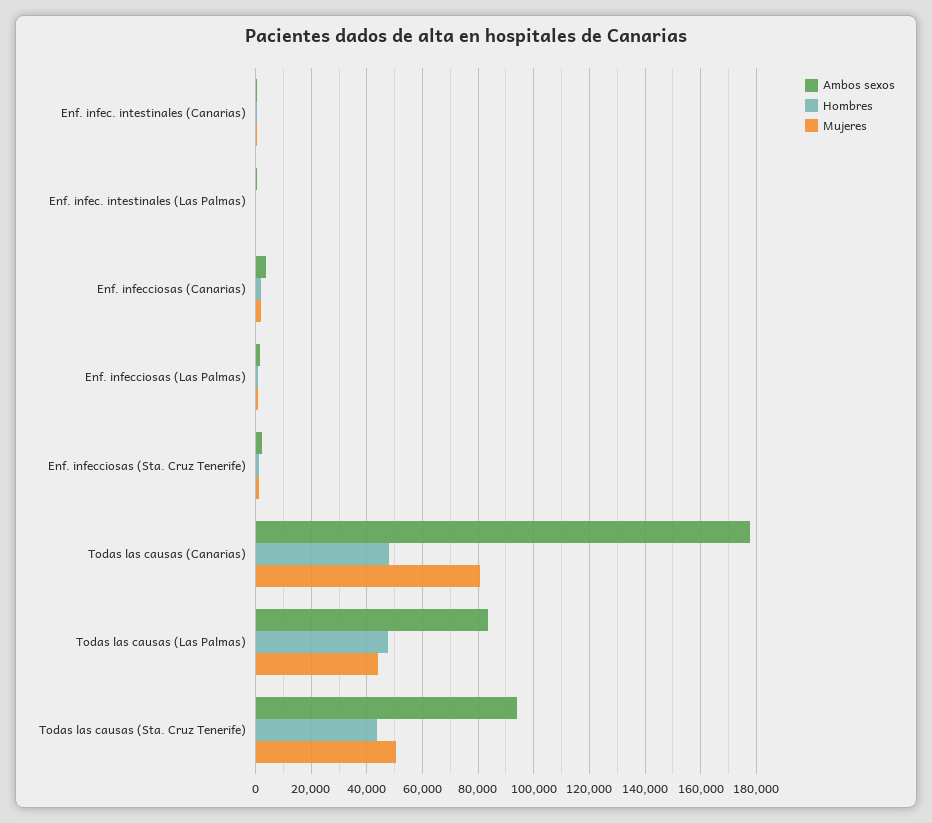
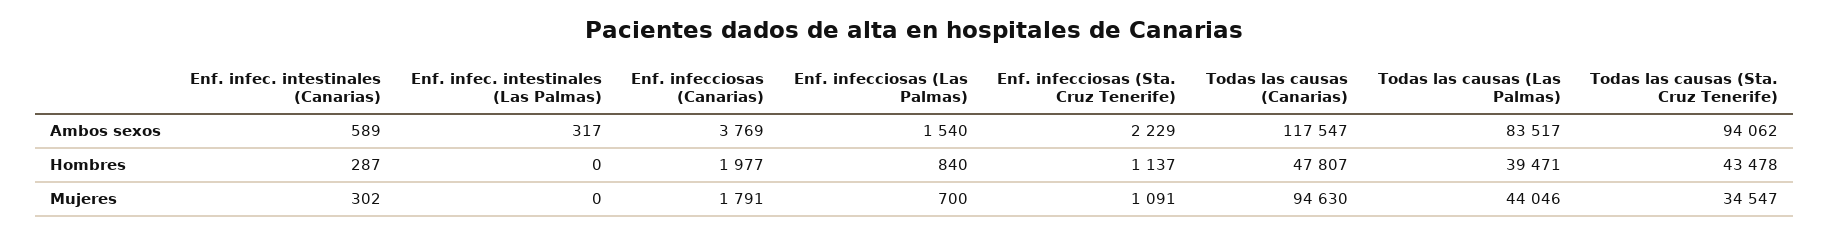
Ambos sexos, Todas las causas (Canarias): 177500 -> 117547
Mujeres, Todas las causas (Canarias): 80000 -> 94630
Hombres, Todas las causas (Las Palmas): 47500 -> 39471
Mujeres, Todas las causas (Sta. Cruz Tenerife): 50000 -> 34547

